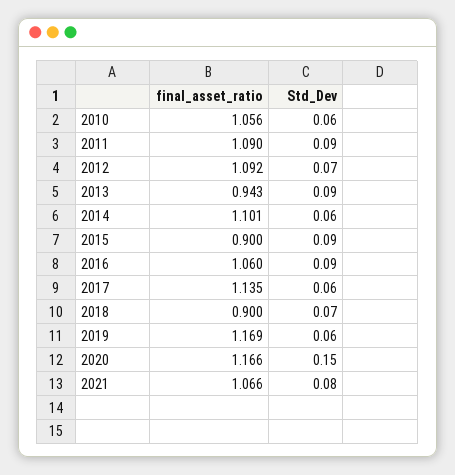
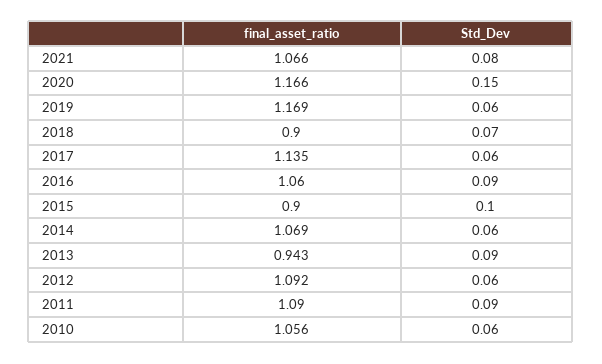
Std_Dev, 2012: 0.07 -> 0.06
final_asset_ratio, 2014: 1.101 -> 1.069
Std_Dev, 2015: 0.09 -> 0.1

